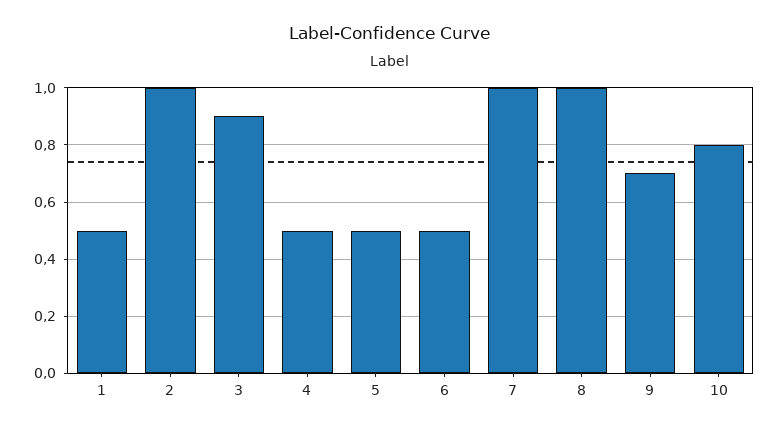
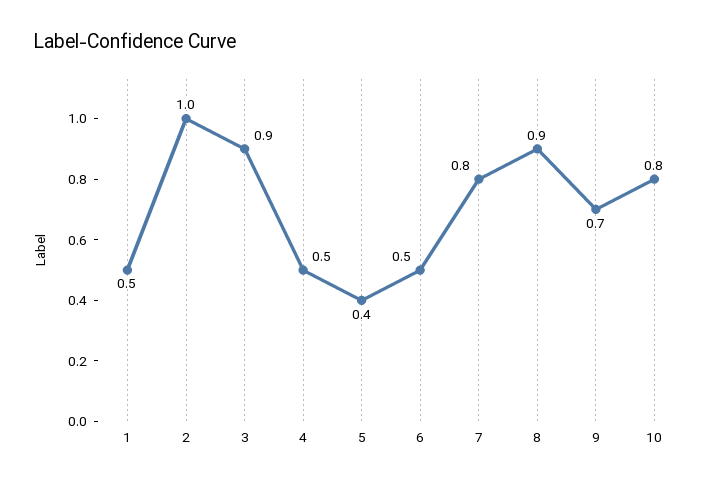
5: 0.5 -> 0.4
7: 1 -> 0.8
8: 1 -> 0.9

